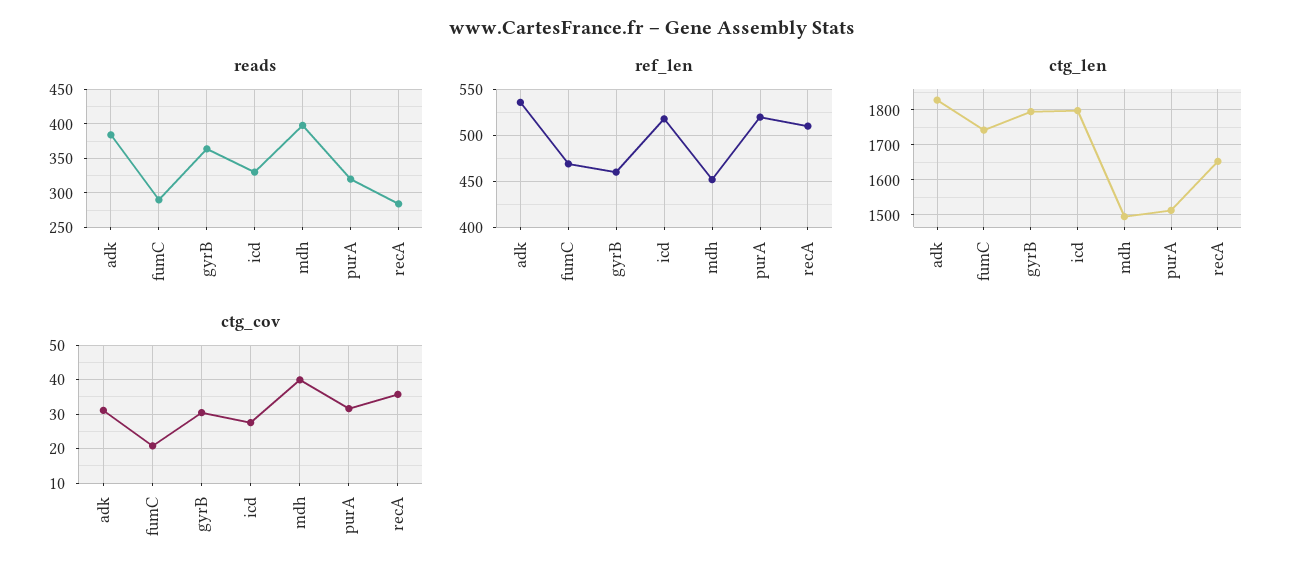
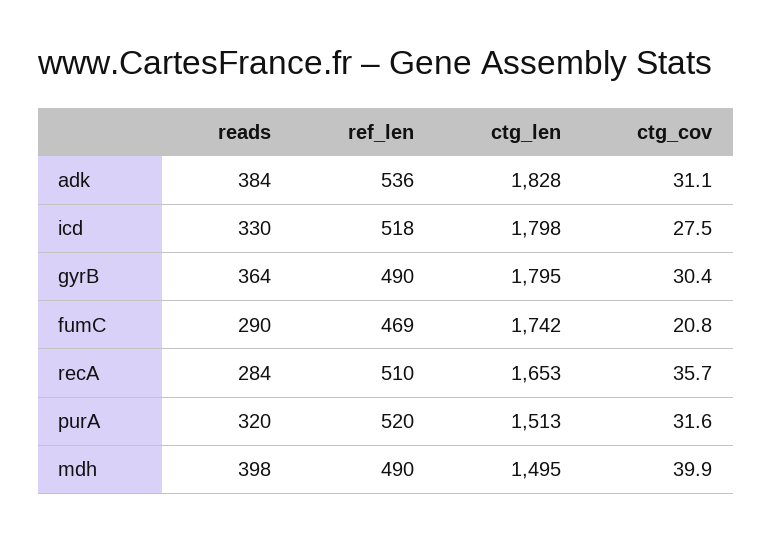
ref_len, gyrB: 460 -> 490
ref_len, mdh: 450 -> 490

